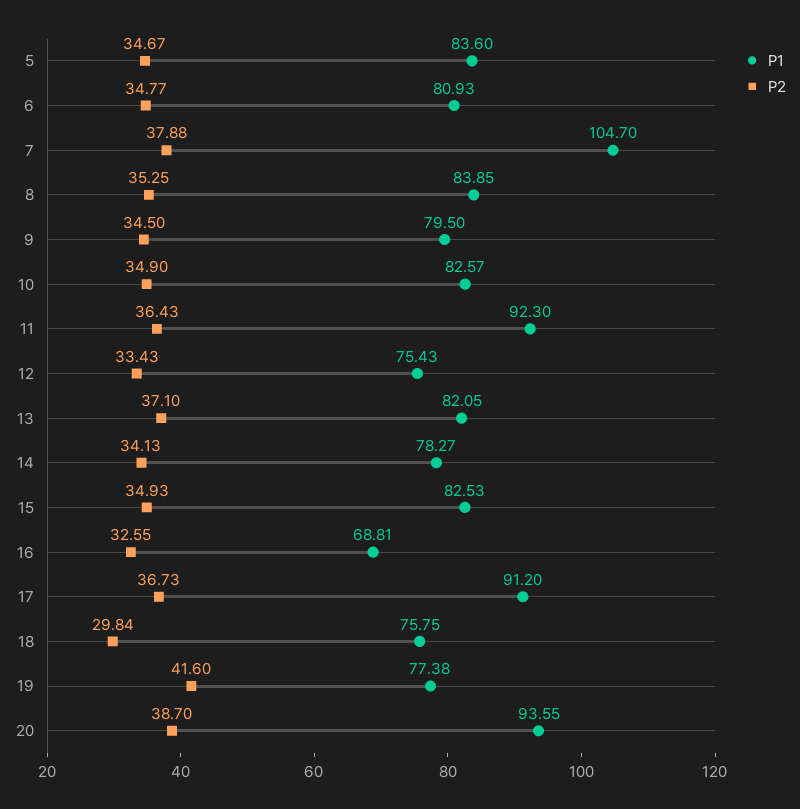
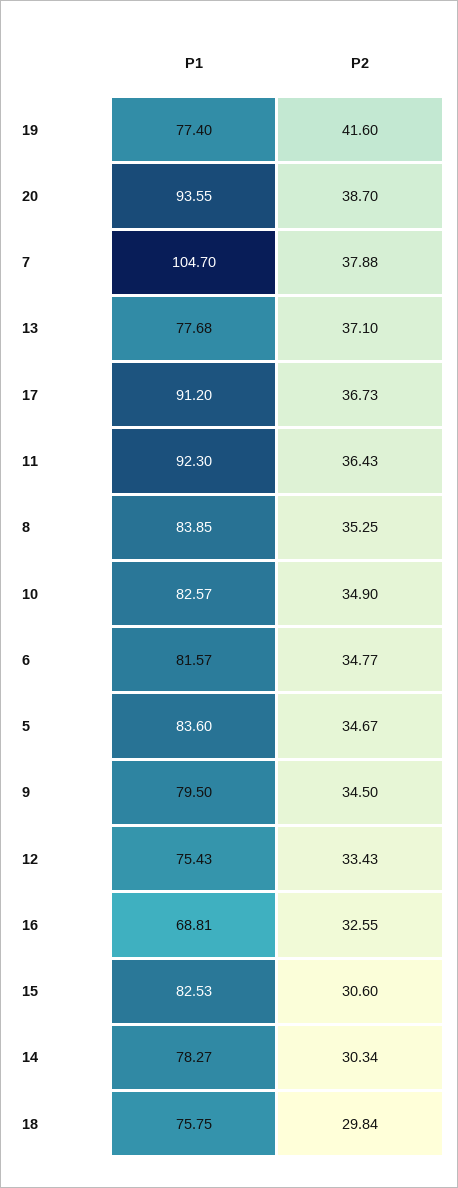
P1, 6: 80.93 -> 81.57
P1, 13: 82.05 -> 77.68
P2, 14: 34.13 -> 30.34
P2, 15: 34.93 -> 30.6
P1, 19: 77.38 -> 77.4

